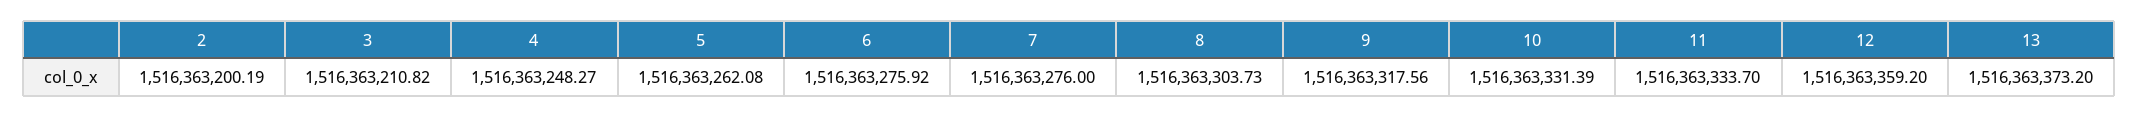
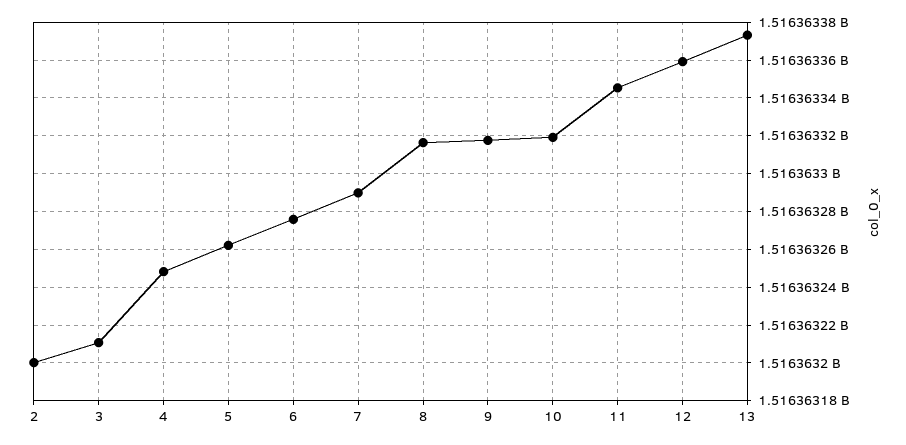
7: 1516363276 -> 1516363290
8: 1516363303.73 -> 1516363315
10: 1516363331.39 -> 1516363320
11: 1516363333.7 -> 1516363345

